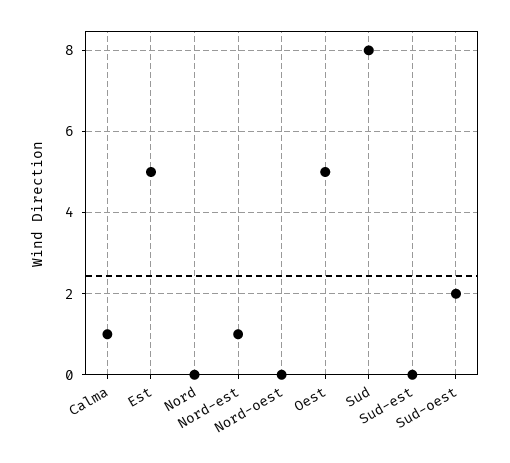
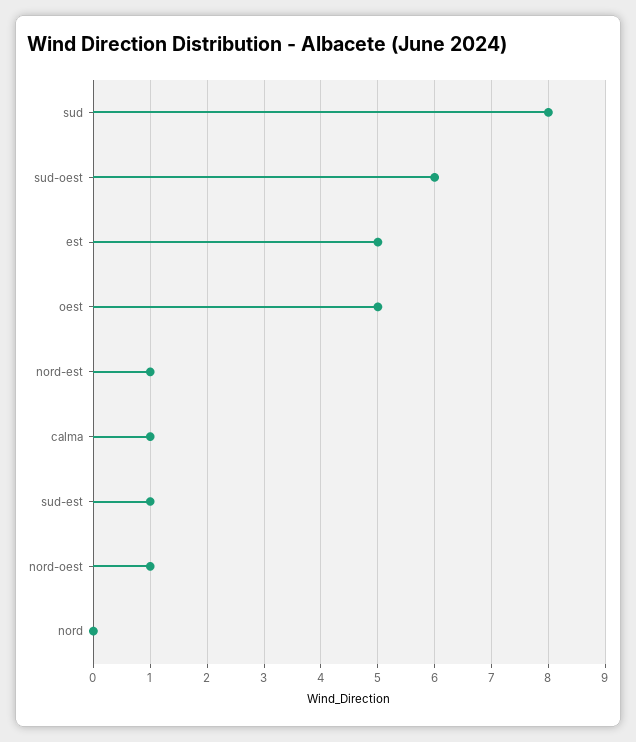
Nord-oest: 0 -> 1
Sud-est: 0 -> 1
Sud-oest: 2 -> 6

